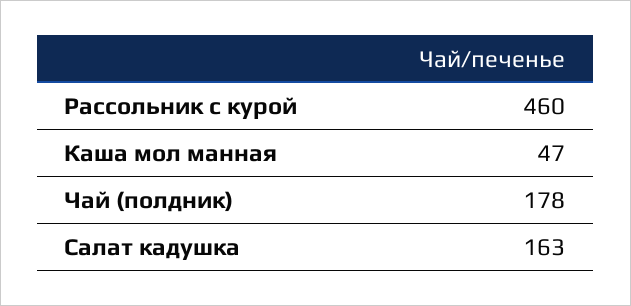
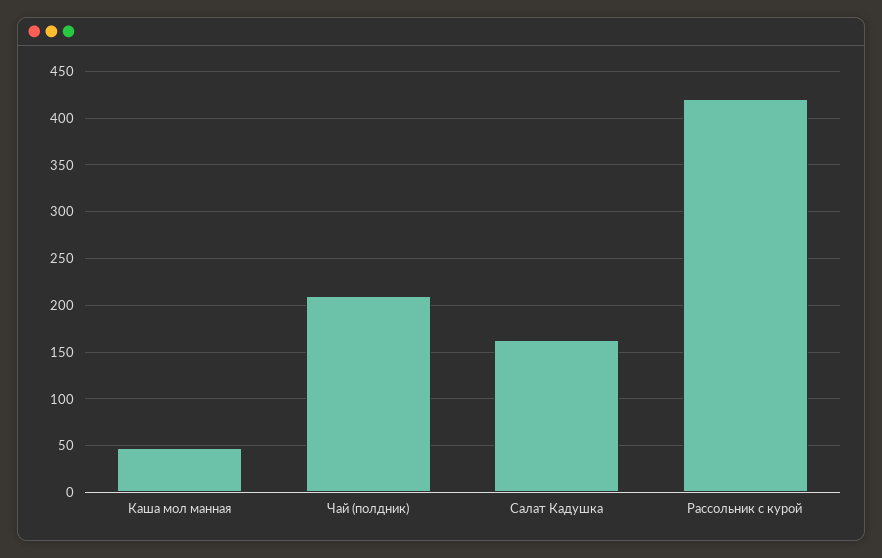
Рассольник с курой: 460 -> 420
Чай (полдник): 178 -> 210

